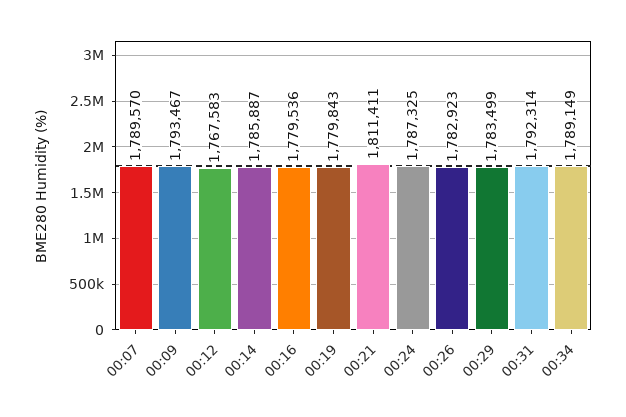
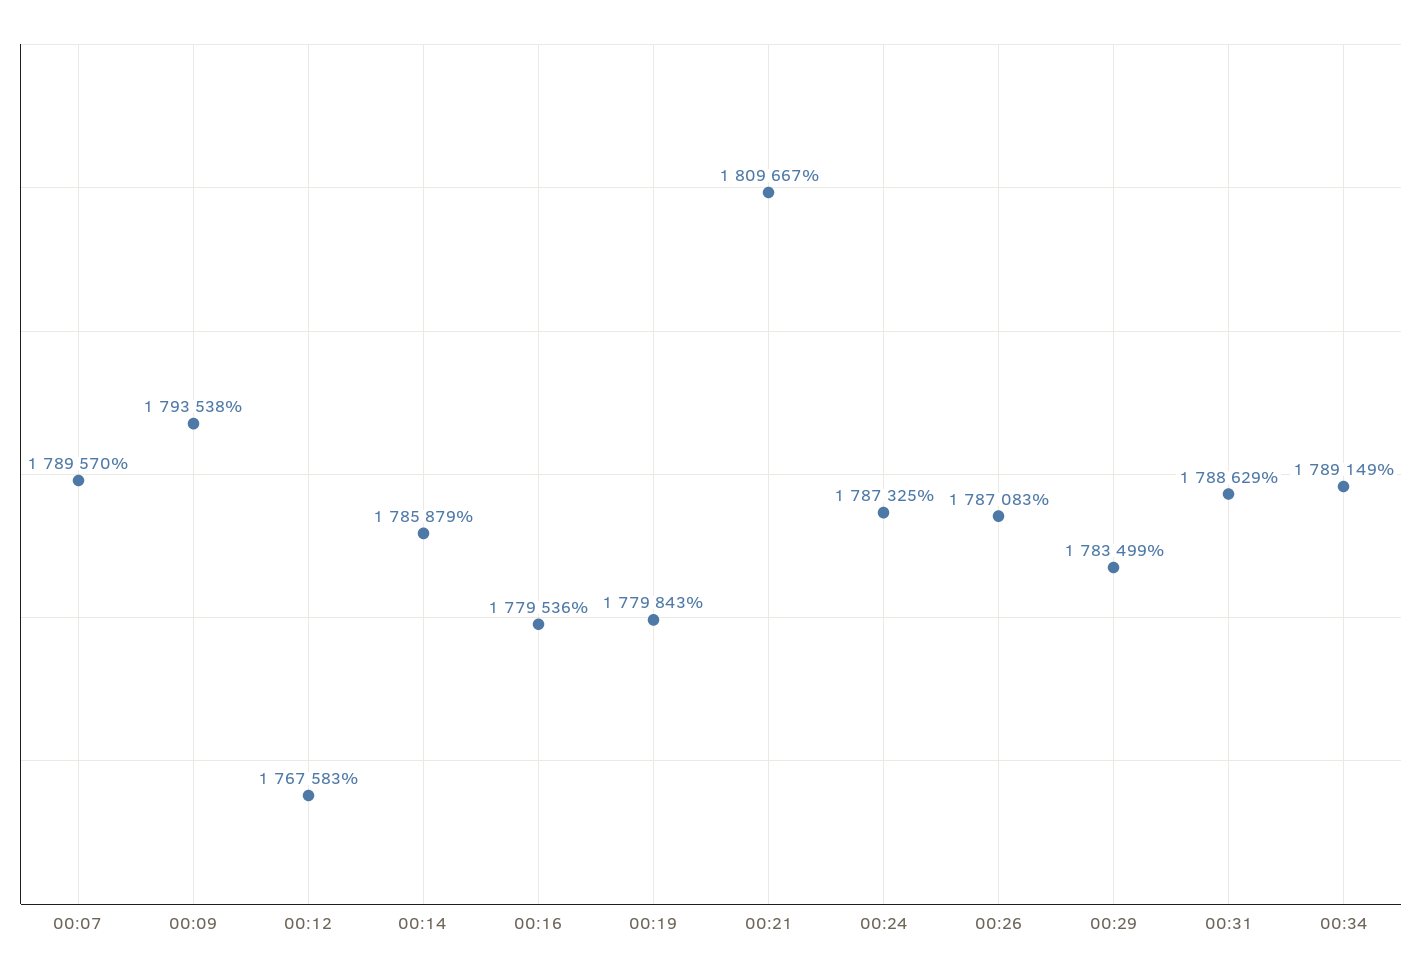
00:09: 1793467 -> 1793538
00:14: 1785887 -> 1785879
00:21: 1811411 -> 1809667
00:26: 1782923 -> 1787083
00:31: 1792314 -> 1788629

